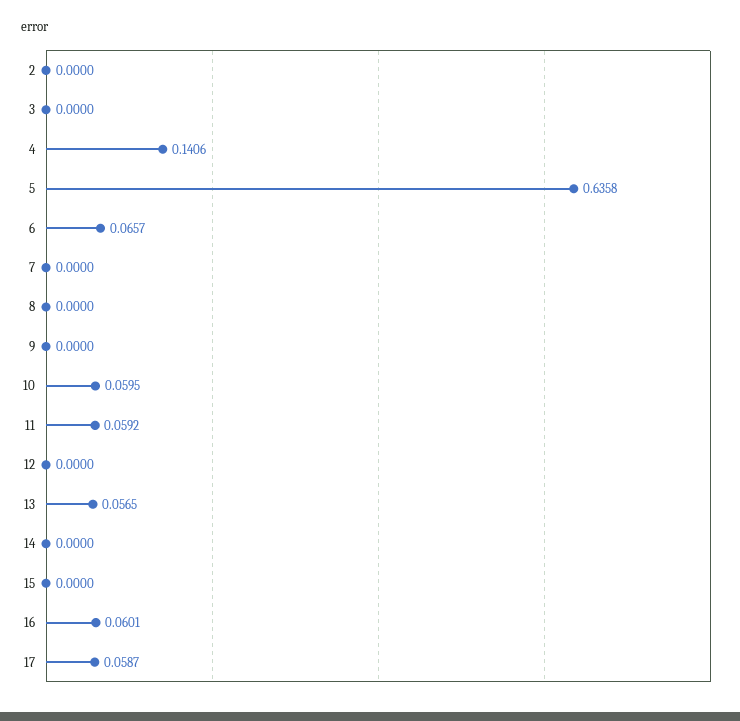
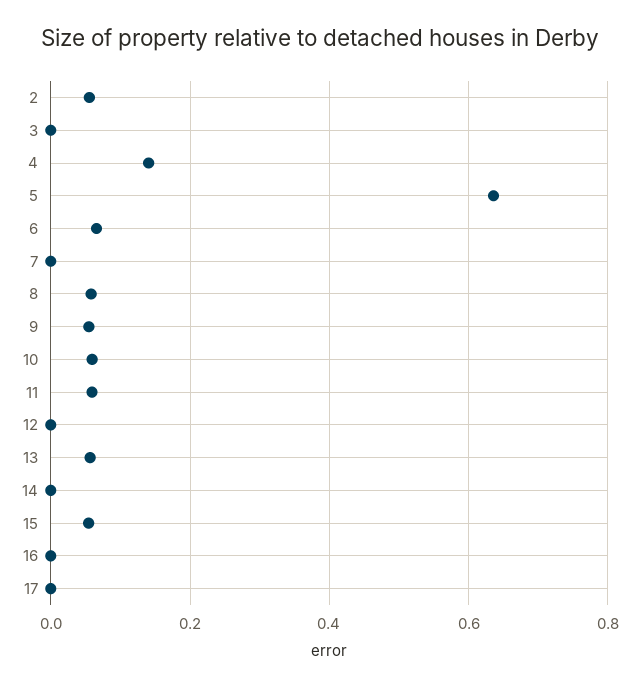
2: 0 -> 0.06
8: 0 -> 0.06
9: 0 -> 0.06
15: 0 -> 0.06
16: 0.0601 -> 0
17: 0.0587 -> 0

